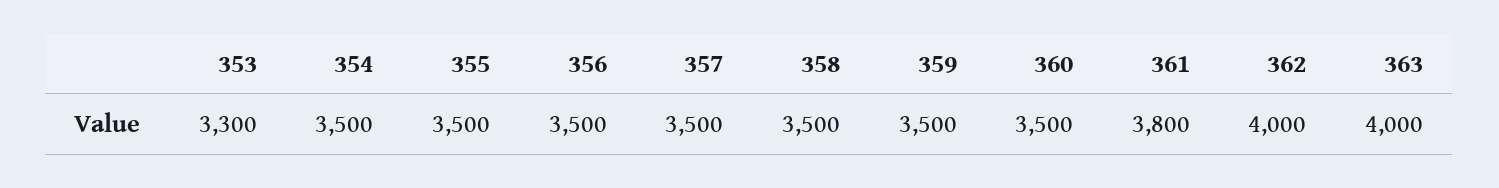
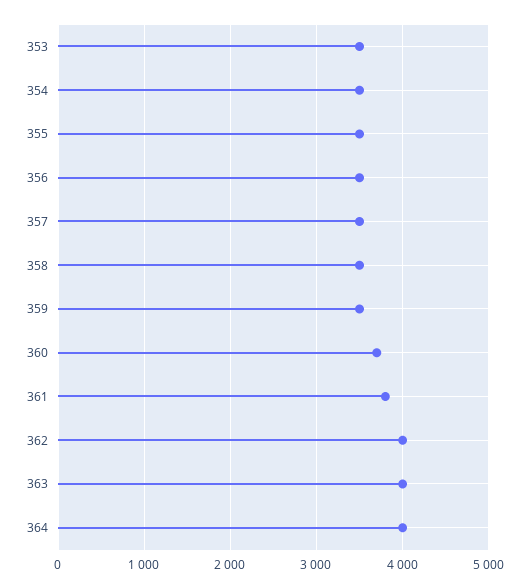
353: 3300 -> 3500
360: 3500 -> 3700
364: none -> 4000

